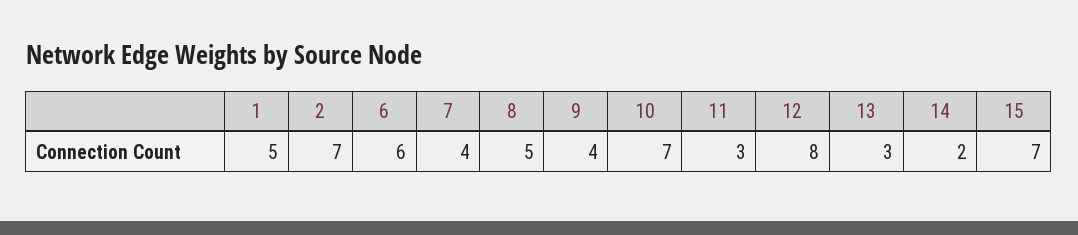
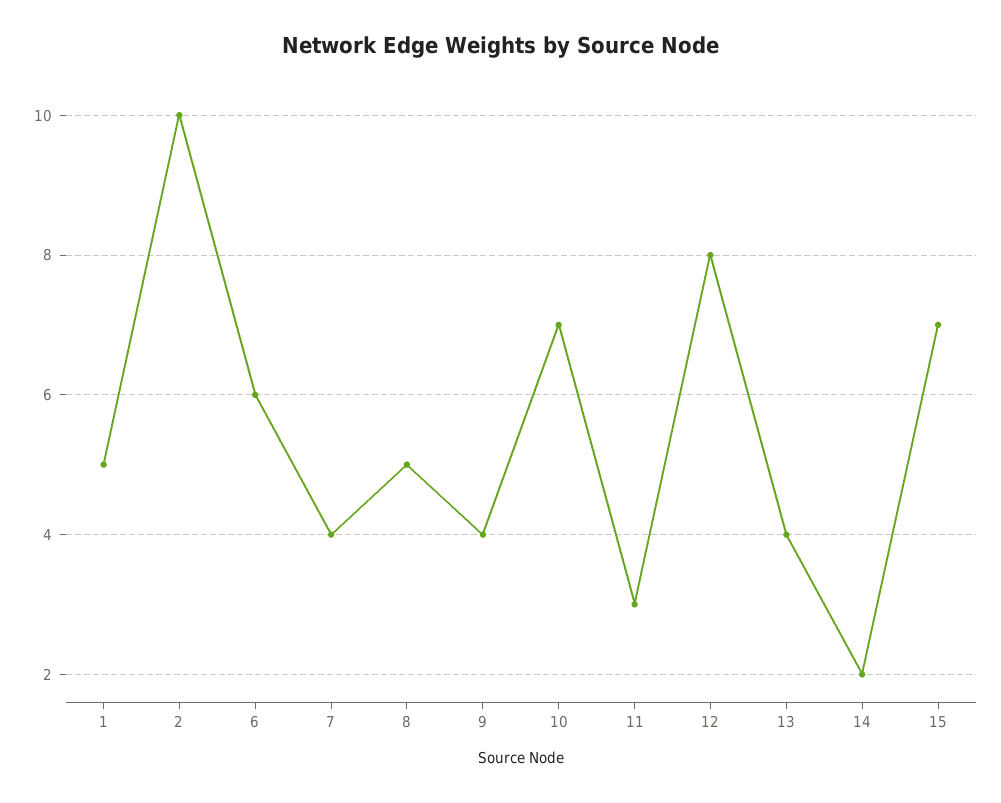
2: 7 -> 10
13: 3 -> 4

